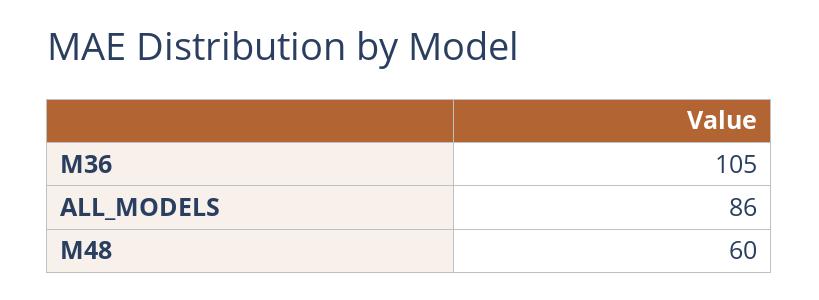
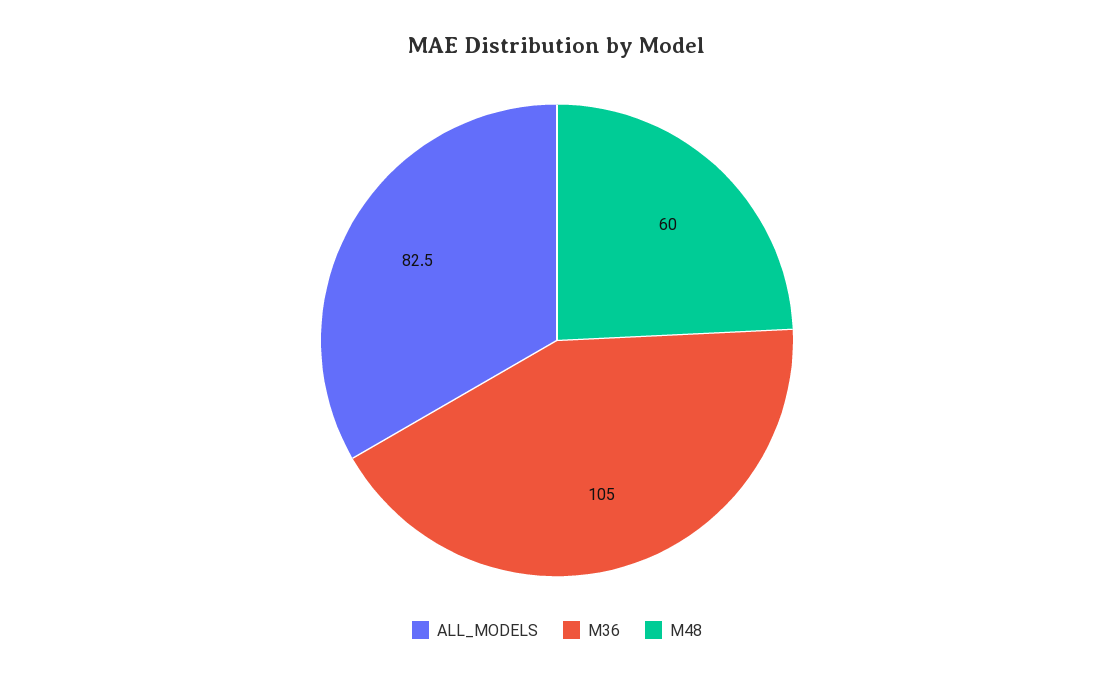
ALL_MODELS: 86 -> 82.5

